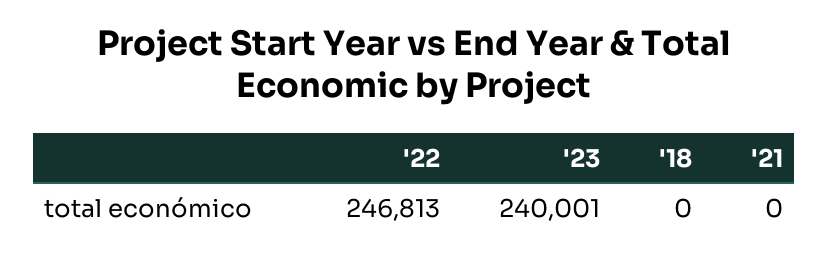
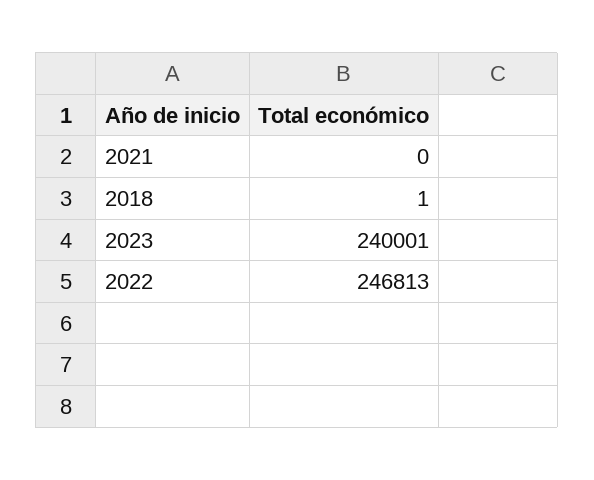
'18: 0 -> 1

